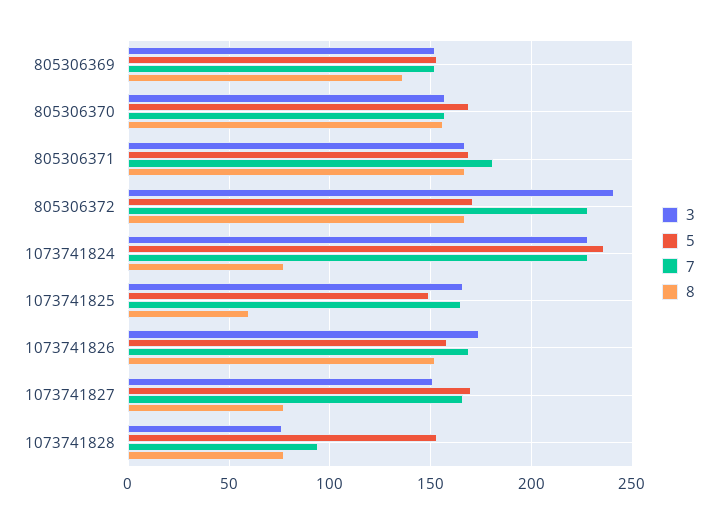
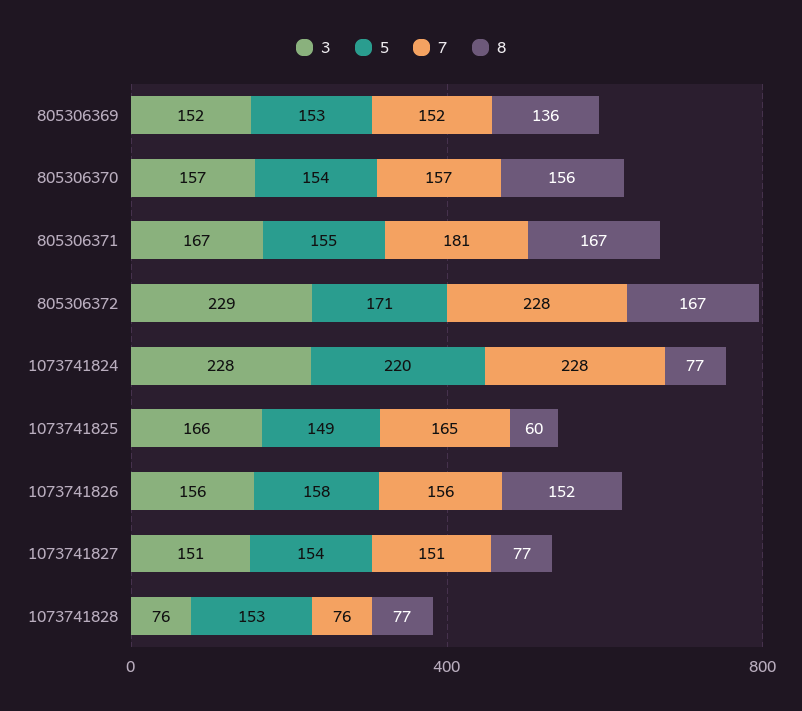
5, 805306370: 170 -> 154
5, 805306371: 170 -> 155
3, 805306372: 240 -> 229
5, 1073741824: 235 -> 220
3, 1073741826: 175 -> 156
7, 1073741826: 170 -> 156
5, 1073741827: 170 -> 154
7, 1073741827: 165 -> 151
7, 1073741828: 95 -> 76

